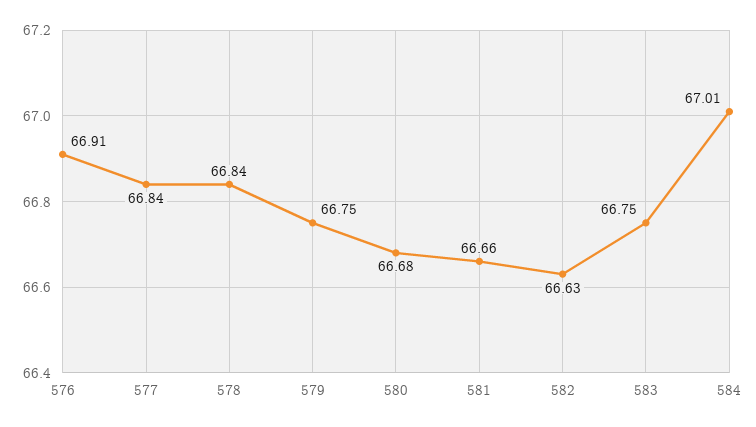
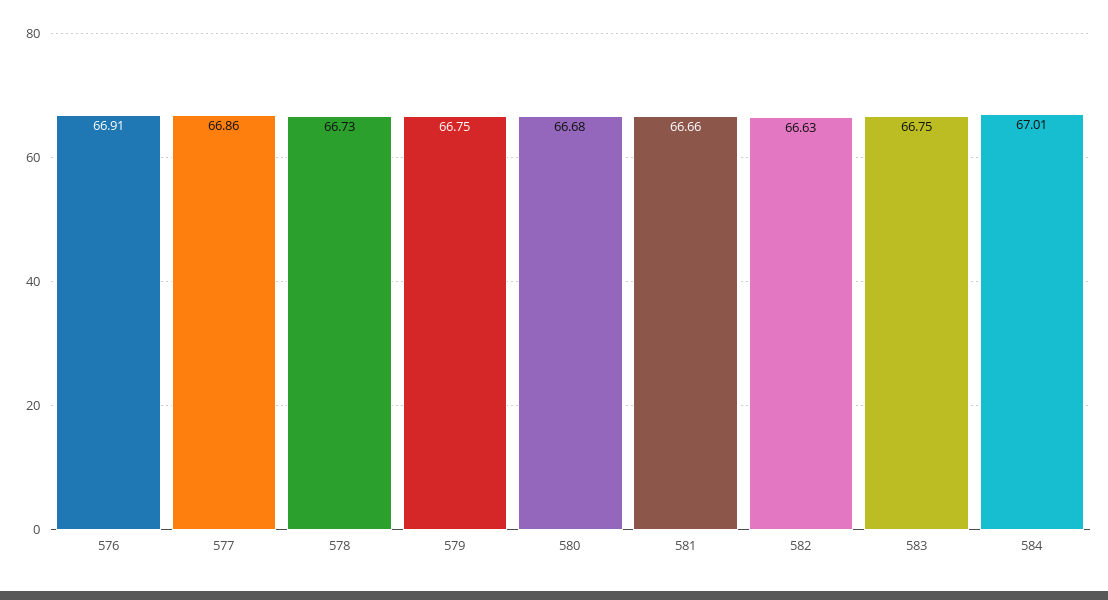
577: 66.84 -> 66.86
578: 66.84 -> 66.73

